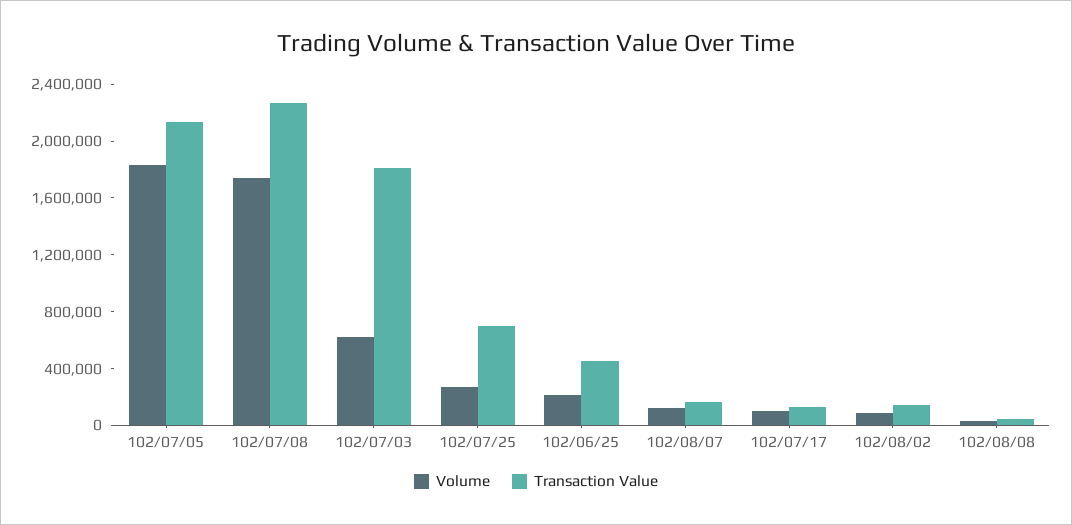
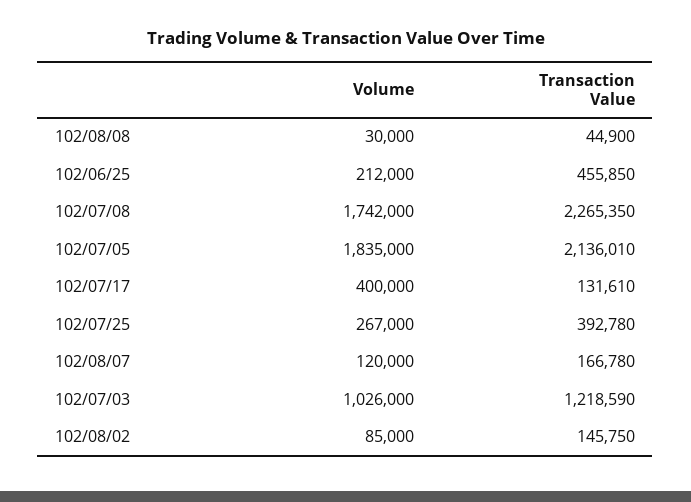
Volume, 102/07/03: 600000 -> 1026000
Transaction Value, 102/07/03: 1800000 -> 1218590
Transaction Value, 102/07/25: 700000 -> 392780
Volume, 102/07/17: 100000 -> 400000

